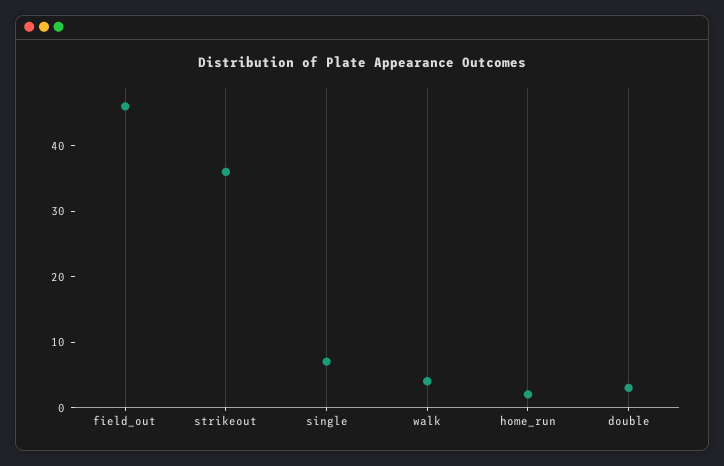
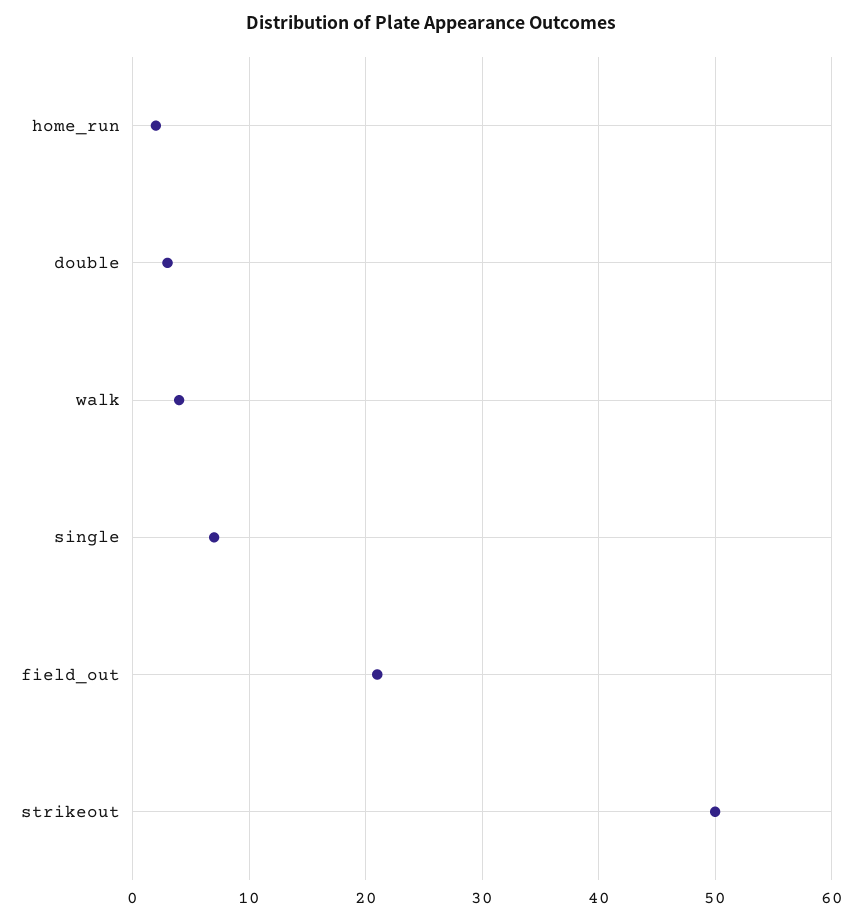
field_out: 45 -> 21
strikeout: 35 -> 50

